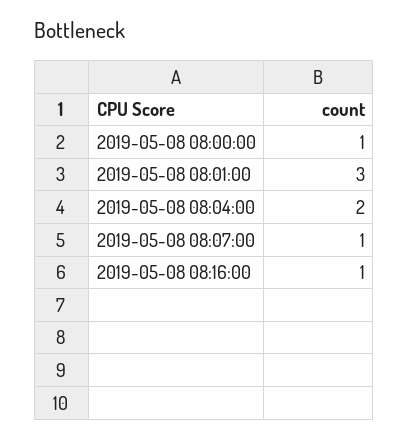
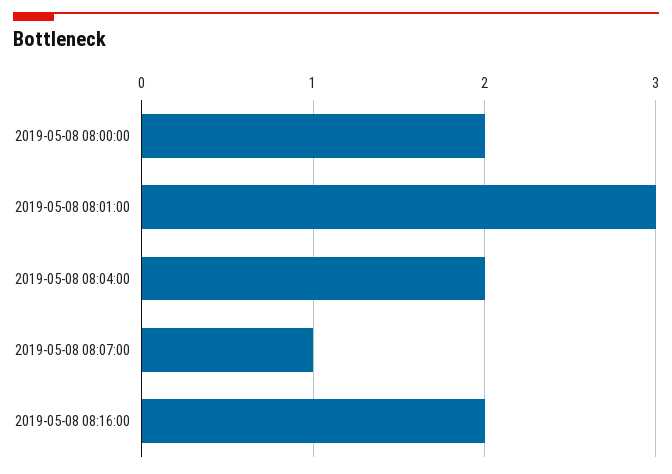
2019-05-08 08:00:00: 1 -> 2
2019-05-08 08:16:00: 1 -> 2

